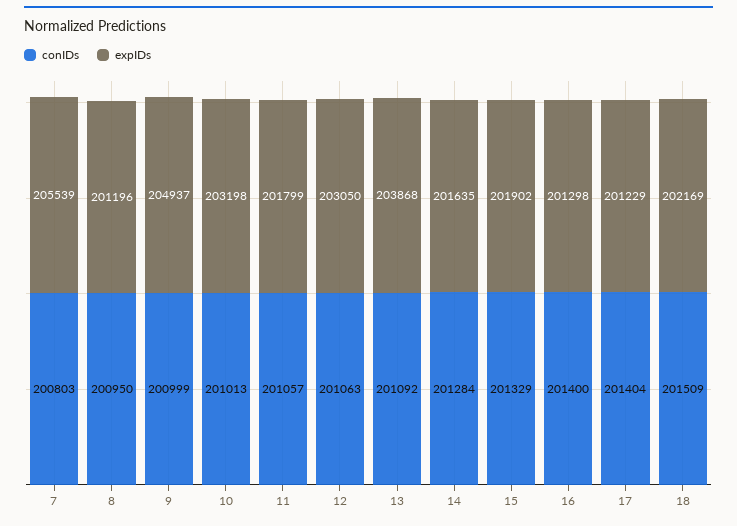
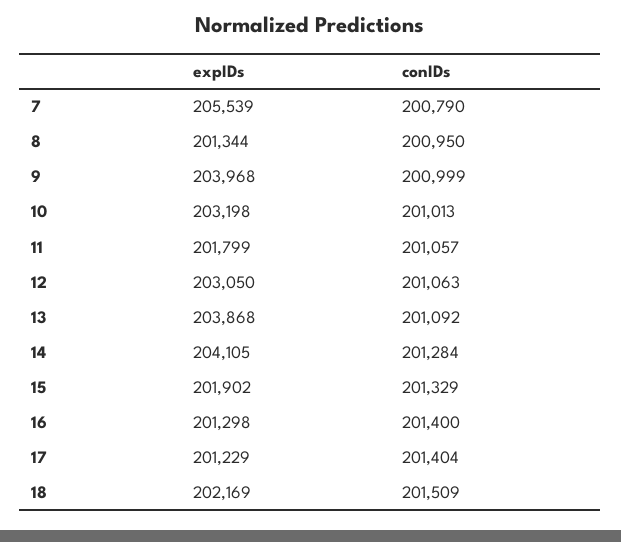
conIDs, 7: 200803 -> 200790
expIDs, 8: 201196 -> 201344
expIDs, 9: 204937 -> 203968
expIDs, 14: 201635 -> 204105

